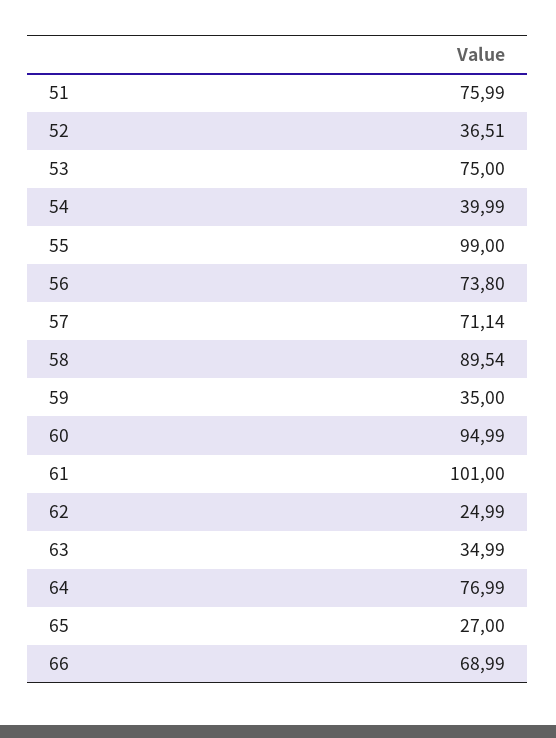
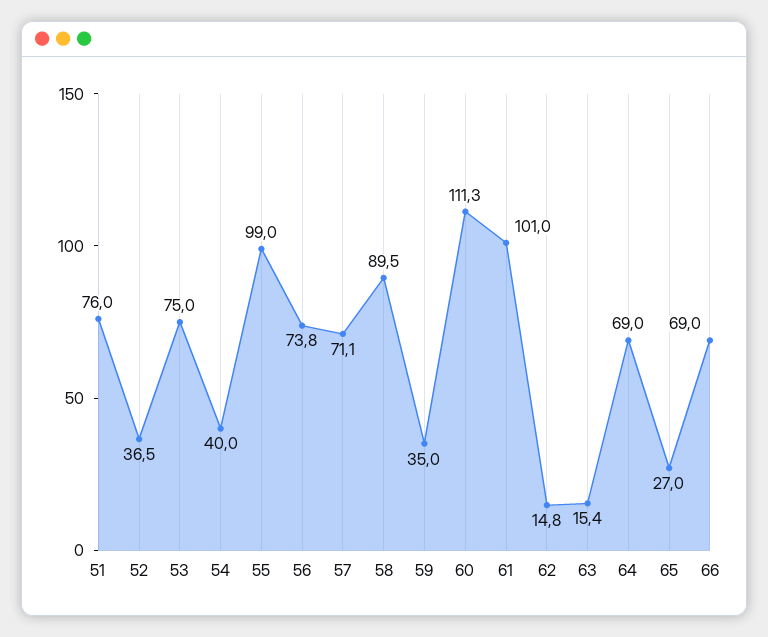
60: 94.99 -> 111.3
62: 24.99 -> 14.8
63: 34.99 -> 15.4
64: 76.99 -> 69

